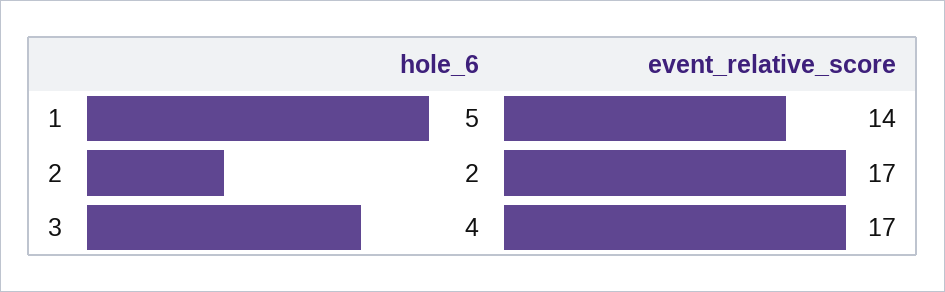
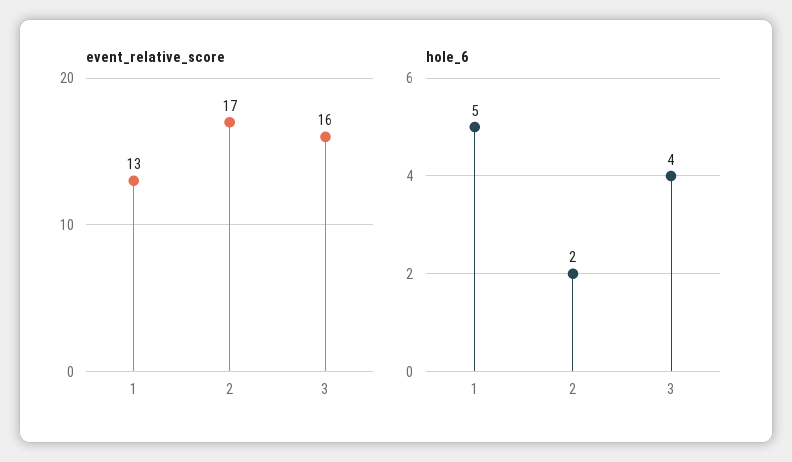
event_relative_score, 1: 14 -> 13
event_relative_score, 3: 17 -> 16

